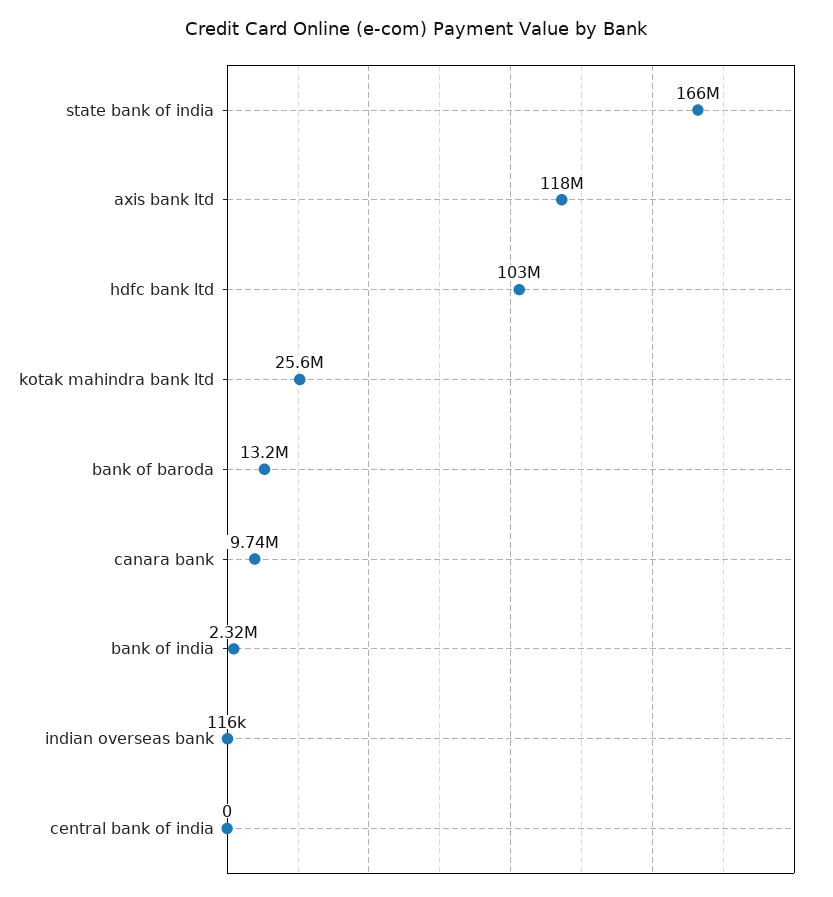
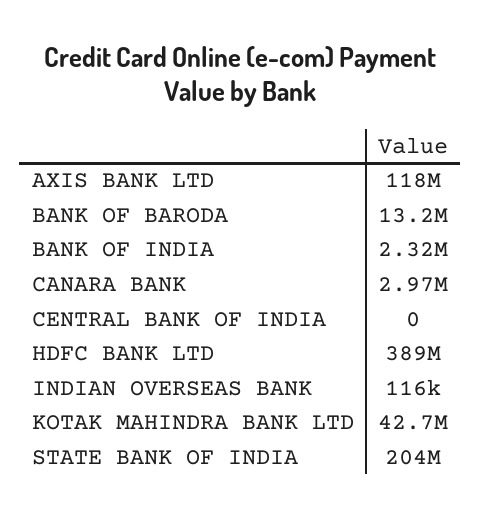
state bank of india: 166000000 -> 204000000
hdfc bank ltd: 103000000 -> 389000000
kotak mahindra bank ltd: 25600000 -> 42700000
canara bank: 9740000 -> 2970000

